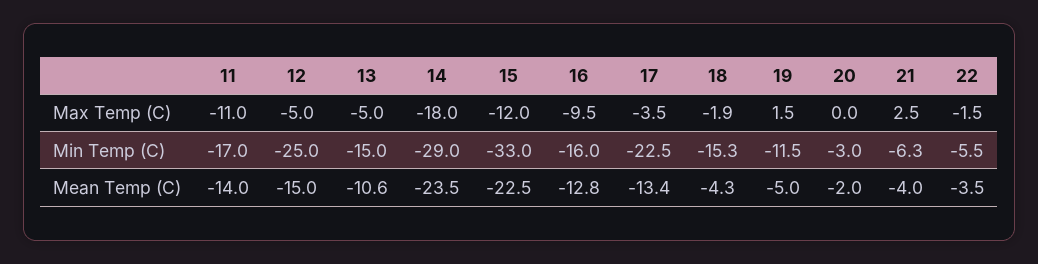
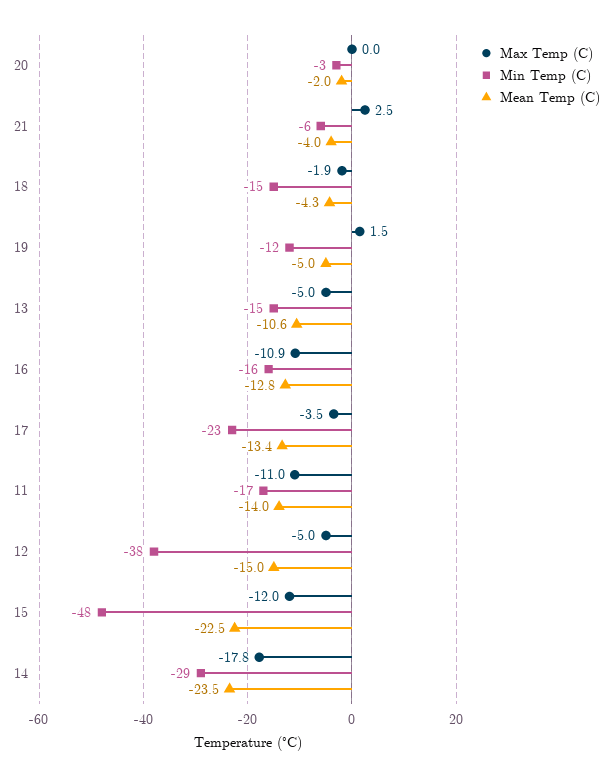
Max Temp (C), 14: -18 -> -17.8
Max Temp (C), 16: -9.5 -> -10.9
Max Temp (C), 22: -1.5 -> none
Min Temp (C), 12: -25 -> -38
Min Temp (C), 15: -33 -> -48
Min Temp (C), 22: -5.5 -> none
Mean Temp (C), 22: -3.5 -> none

